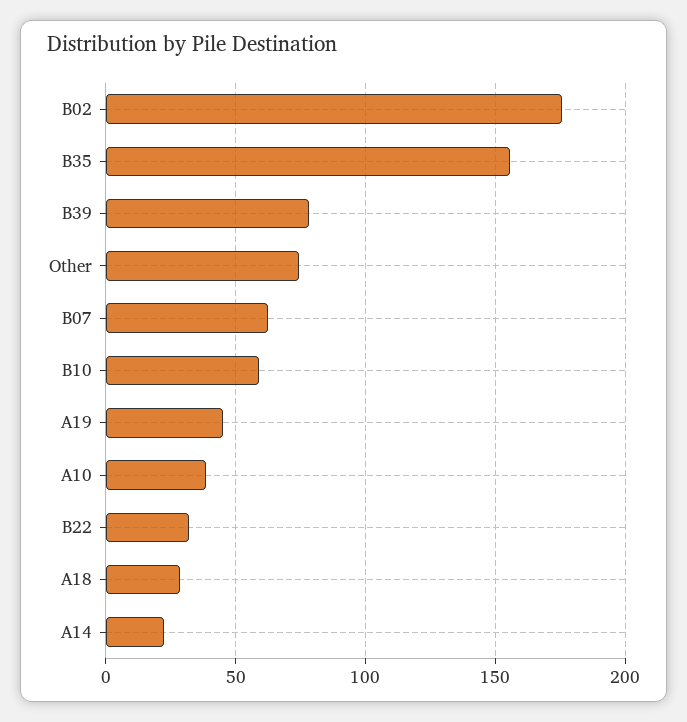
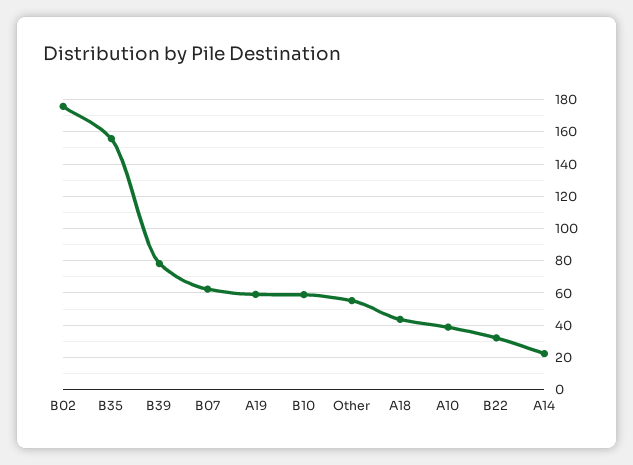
Other: 75 -> 55
A19: 45 -> 60
A18: 30 -> 45

